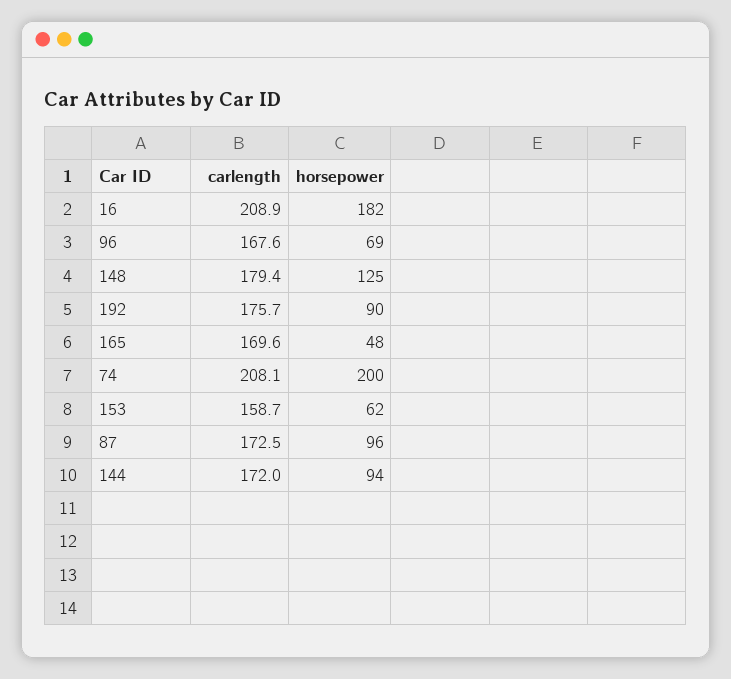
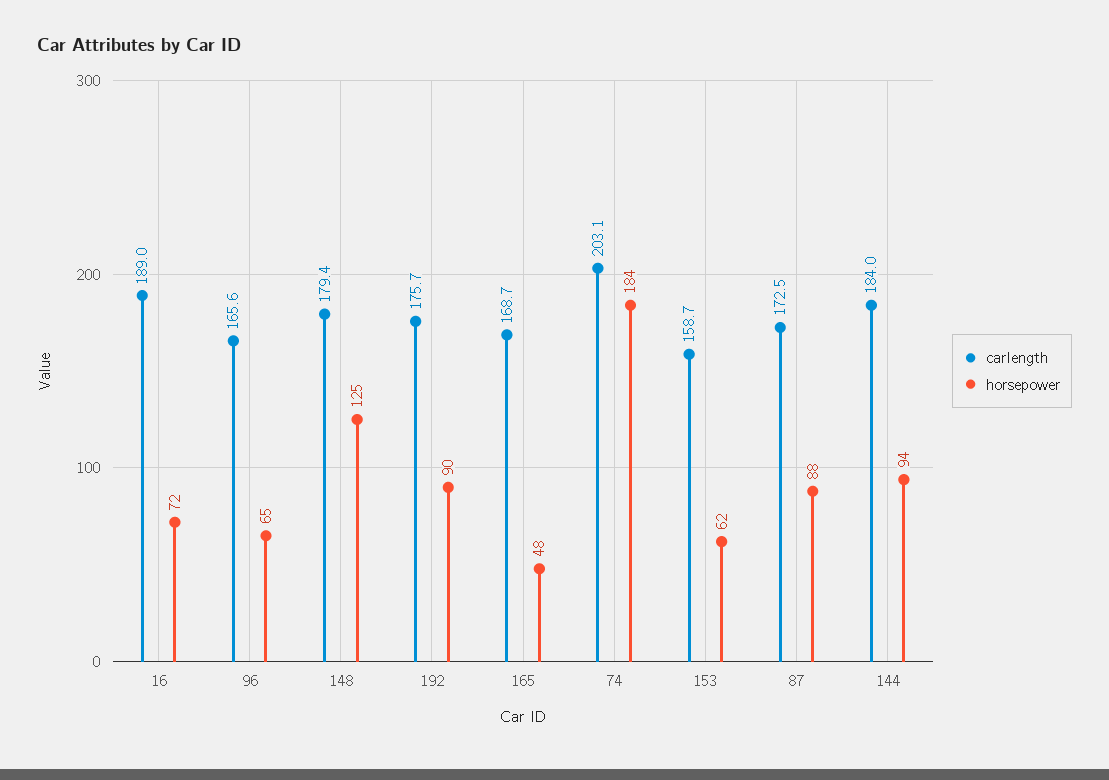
carlength, 16: 208.9 -> 189
horsepower, 16: 182 -> 72
carlength, 96: 167.6 -> 165.6
horsepower, 96: 69 -> 65
carlength, 165: 169.6 -> 168.7
carlength, 74: 208.1 -> 203.1
horsepower, 74: 200 -> 184
horsepower, 87: 96 -> 88
carlength, 144: 172 -> 184

